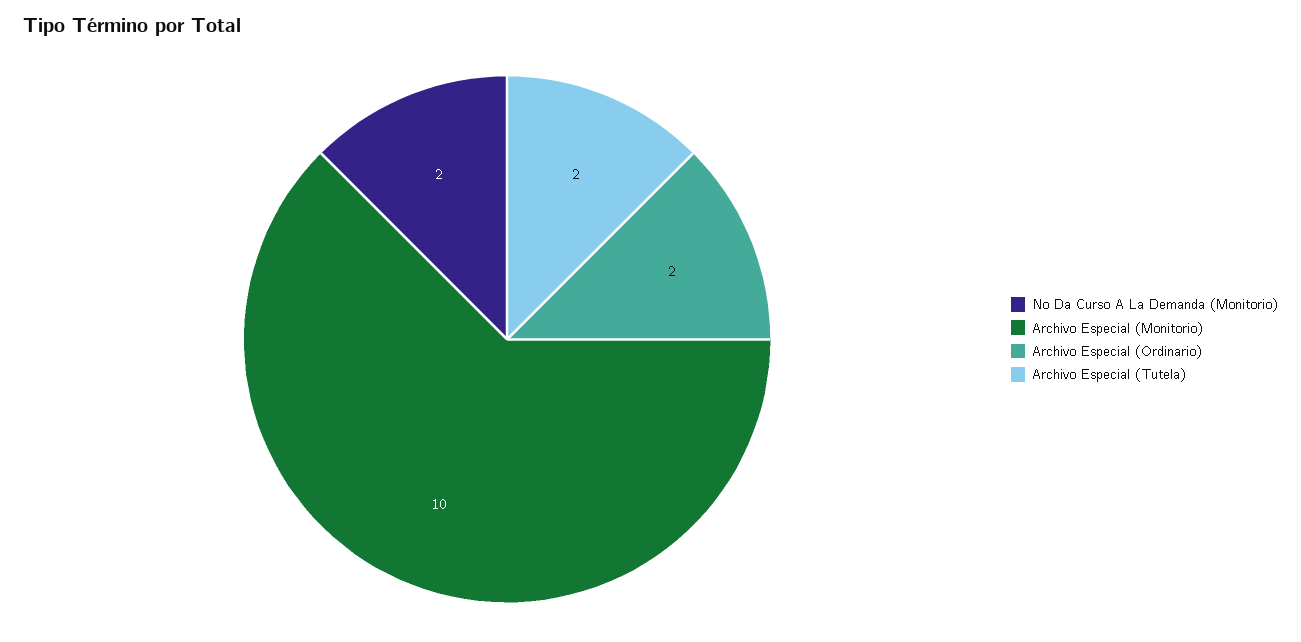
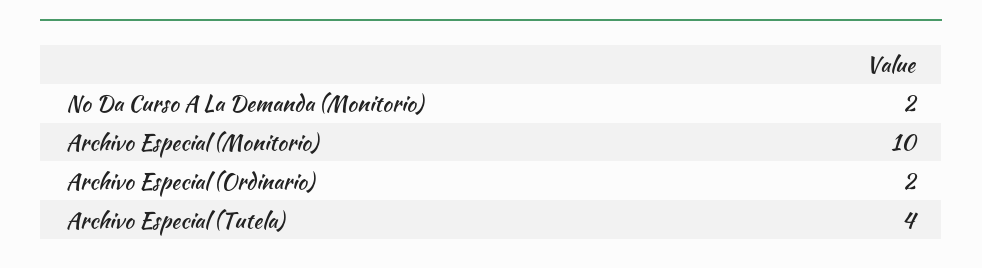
Archivo Especial (Tutela): 2 -> 4

